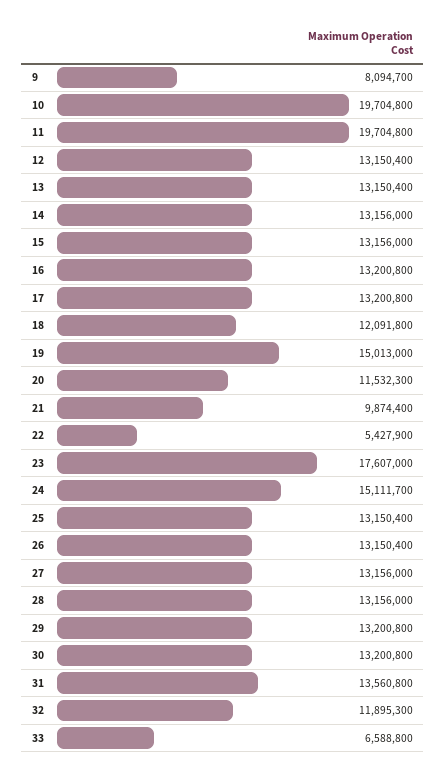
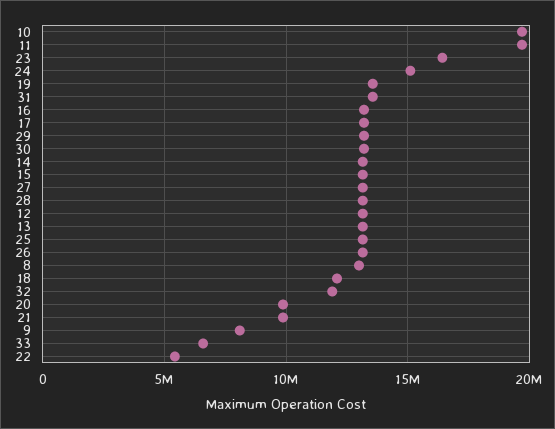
19: 15013000 -> 13500000
20: 11532300 -> 10000000
23: 17607000 -> 16500000
8: none -> 13000000

